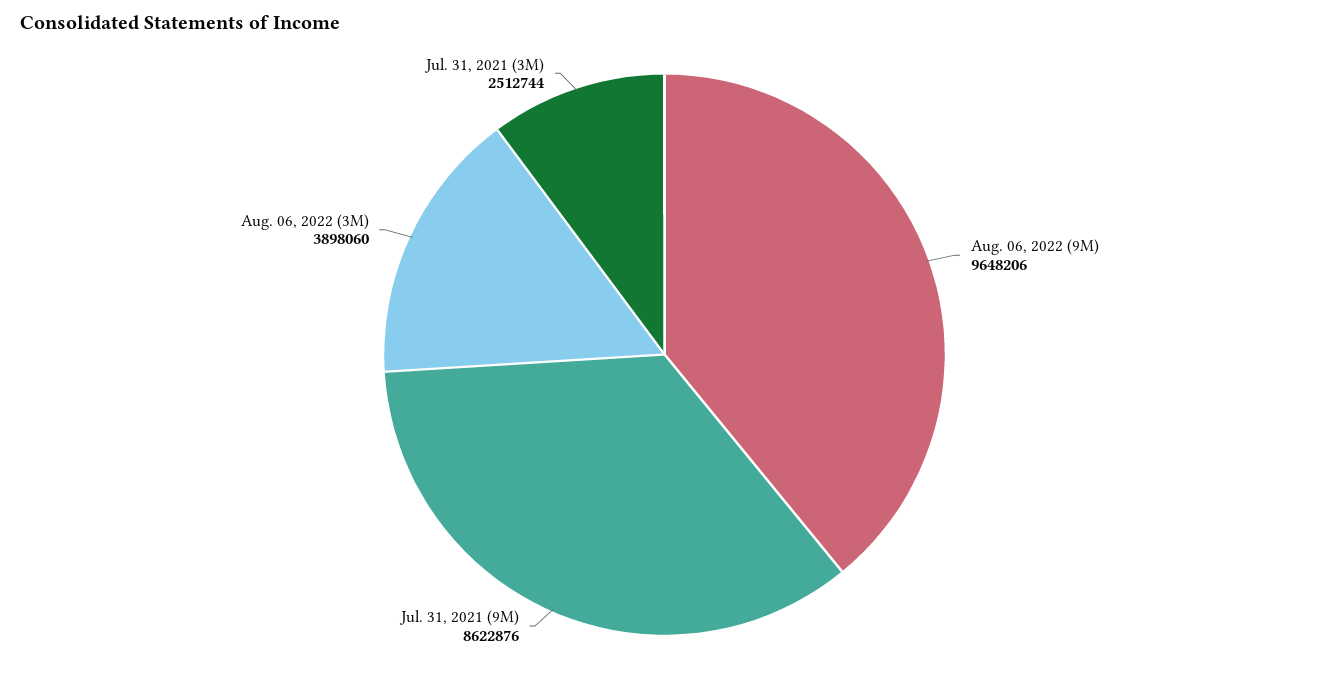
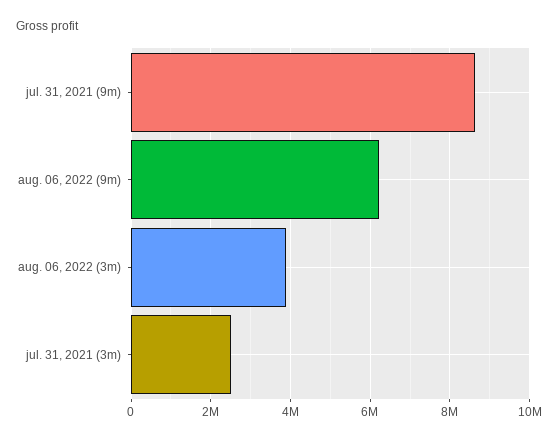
Aug. 06, 2022 (9M): 9648206 -> 6200000

